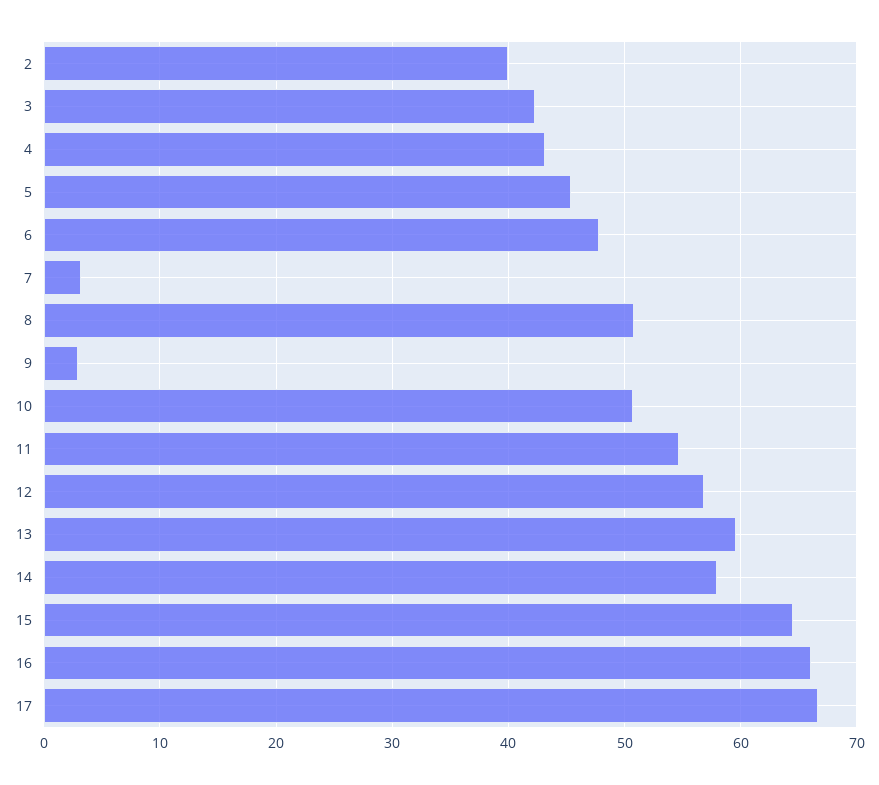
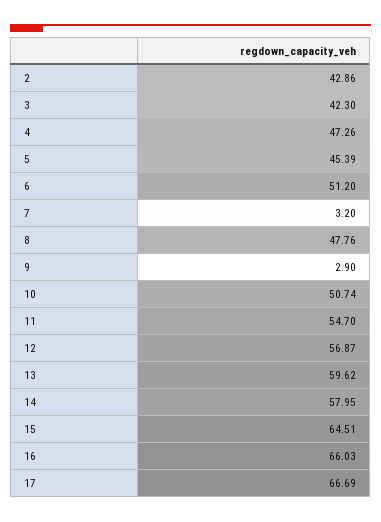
2: 40 -> 42.86
4: 43 -> 47.26
6: 48 -> 51.2
8: 51 -> 47.76

